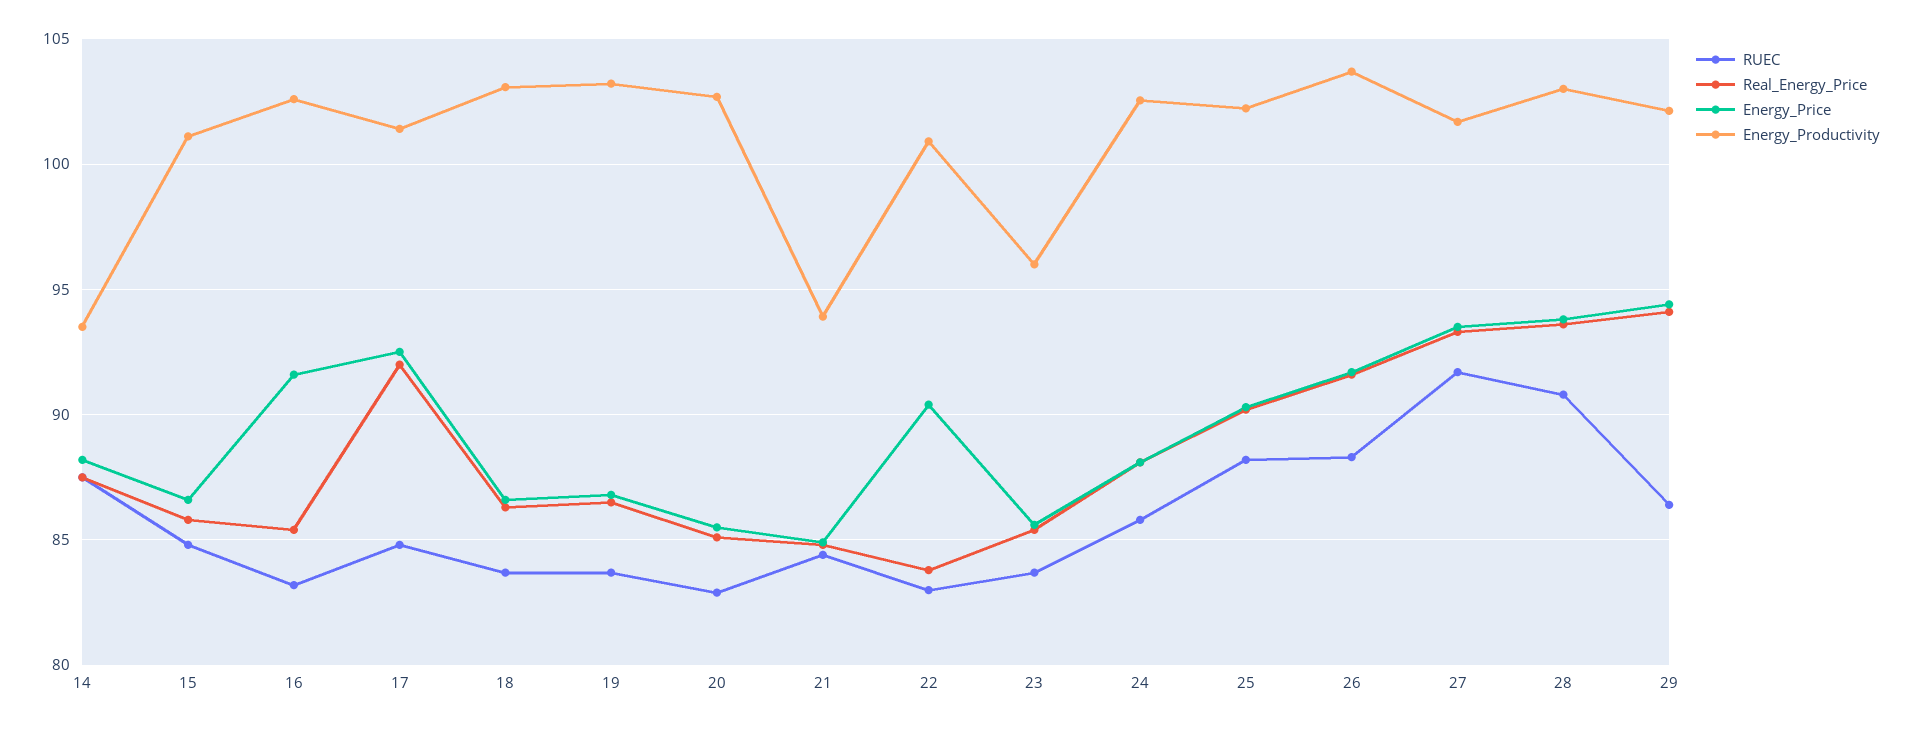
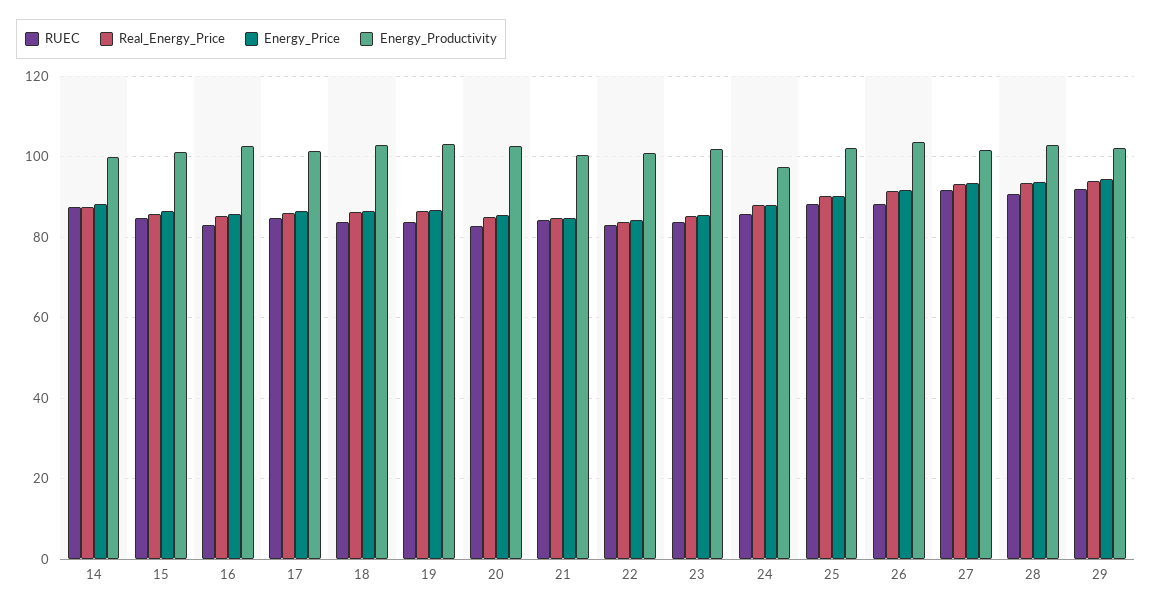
Energy_Productivity, 14: 93.5 -> 100
Energy_Price, 16: 91.5 -> 86
Real_Energy_Price, 17: 92 -> 86
Energy_Price, 17: 92.5 -> 86
Energy_Productivity, 21: 94 -> 100
Energy_Price, 22: 90.5 -> 84
Energy_Productivity, 23: 96 -> 102
Energy_Productivity, 24: 102.5 -> 98
RUEC, 29: 86.5 -> 92

